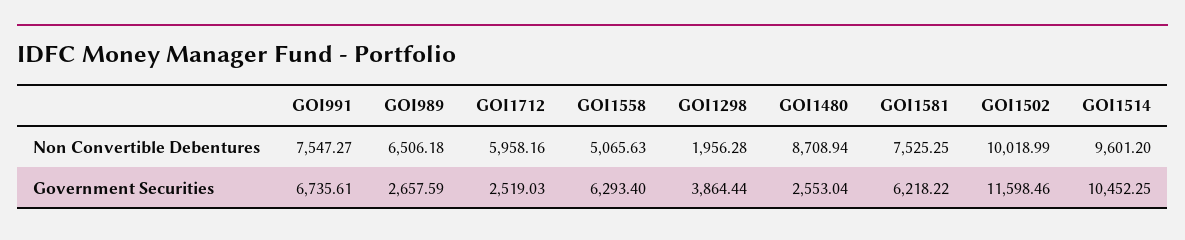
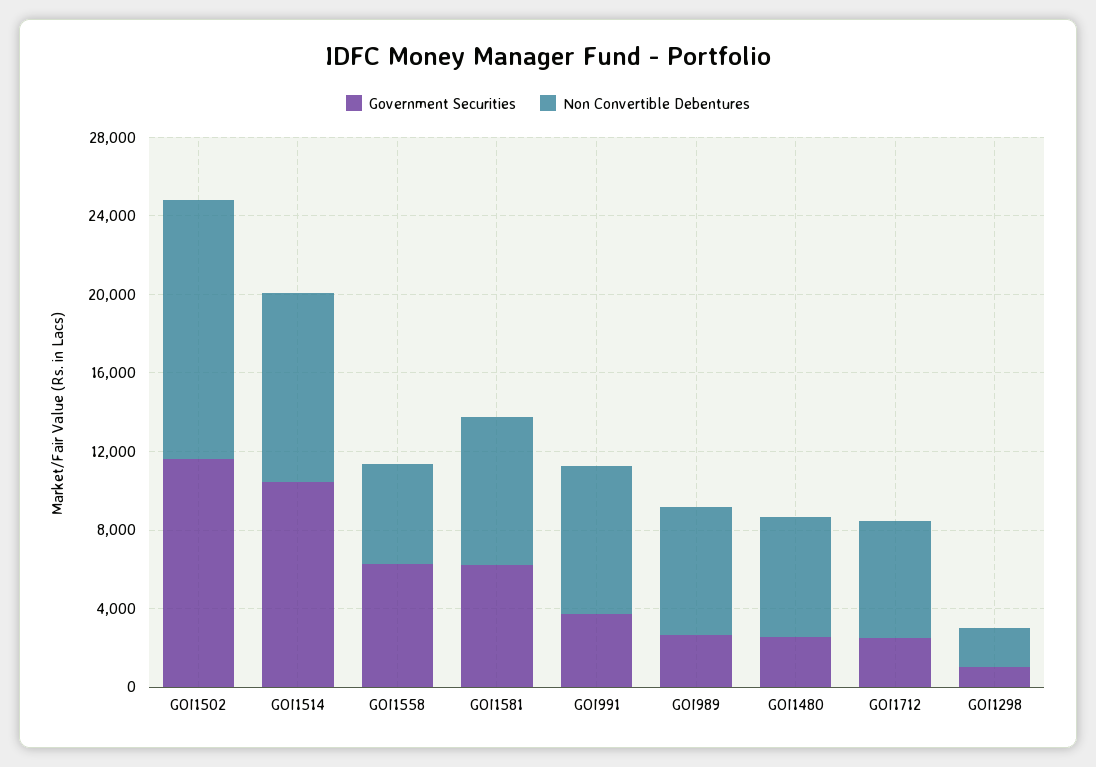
Non Convertible Debentures, GOI1480: 8708.94 -> 6000
Non Convertible Debentures, GOI1502: 10018.99 -> 13000
Government Securities, GOI991: 6735.61 -> 4000
Government Securities, GOI1298: 3864.44 -> 1000

